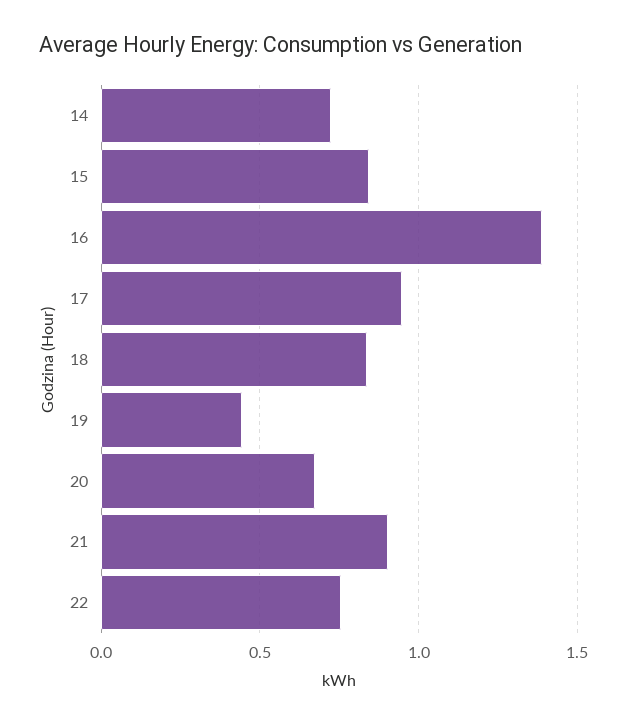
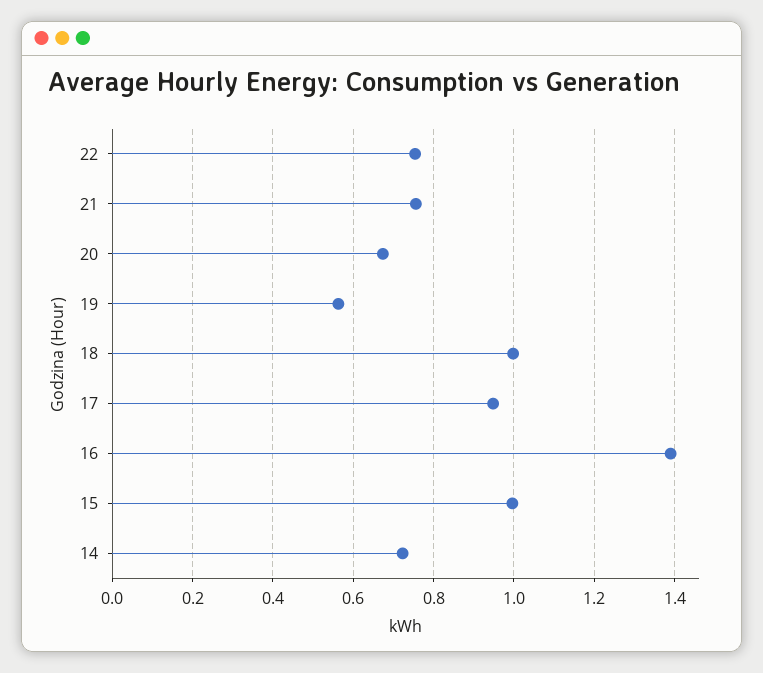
15: 0.85 -> 1
18: 0.85 -> 1
19: 0.45 -> 0.56
21: 0.9 -> 0.76

